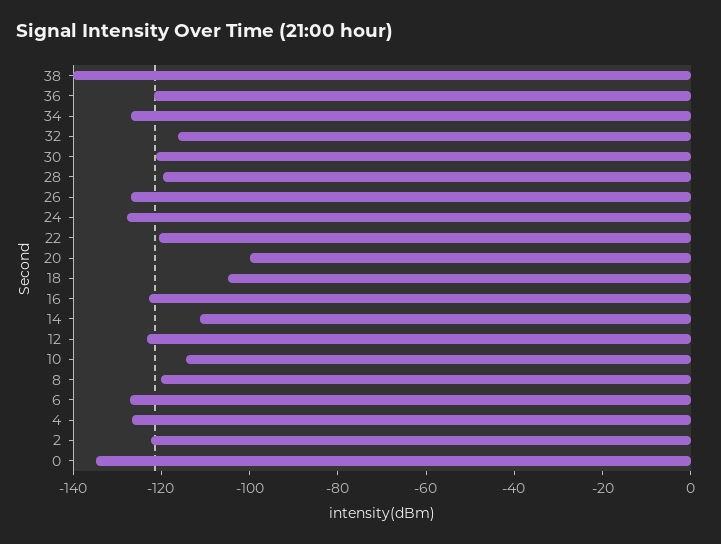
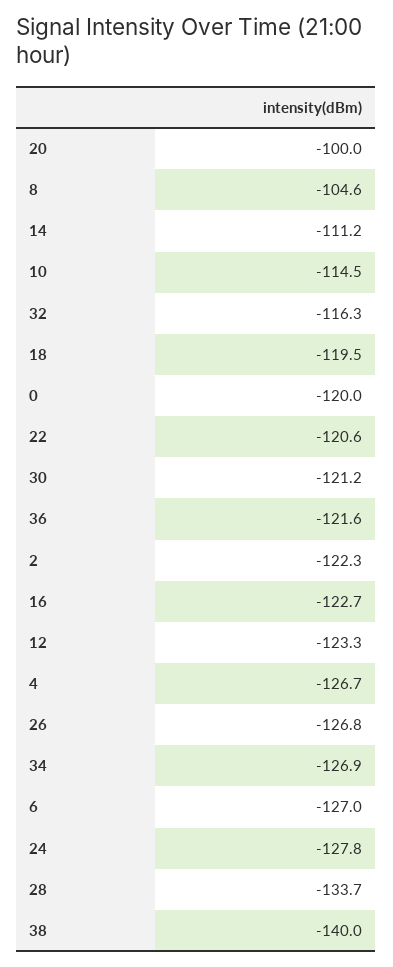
28: -120 -> -133.7
18: -105 -> -119.5
8: -120 -> -104.6
0: -135 -> -120

